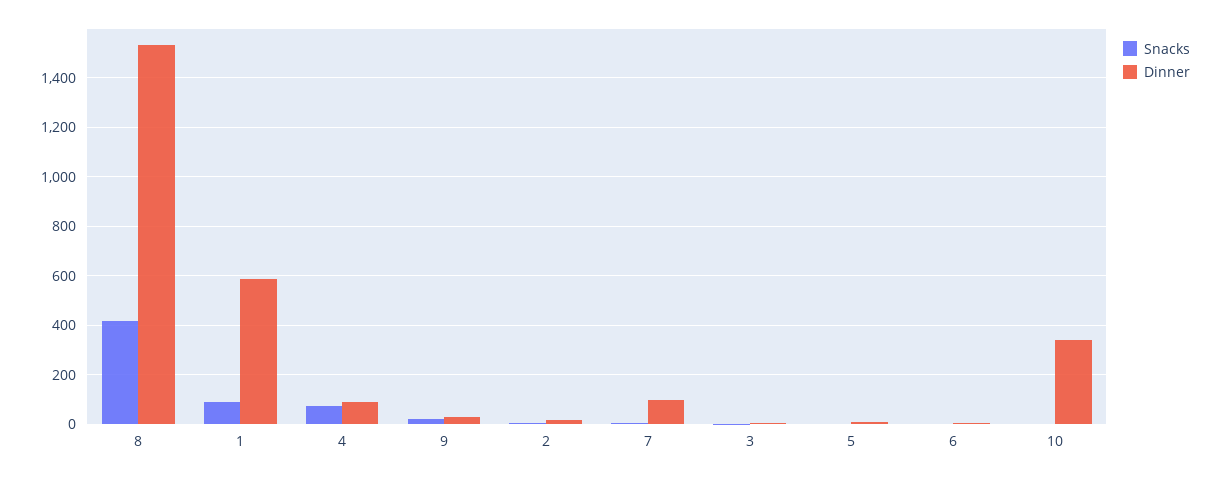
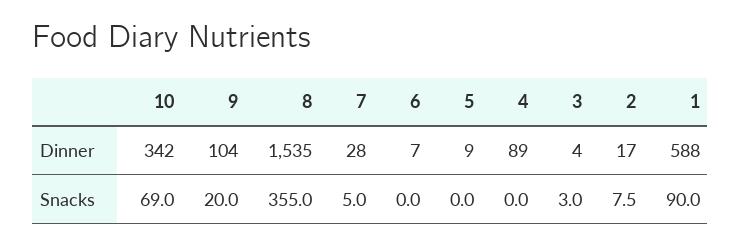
Snacks, 8: 425 -> 355
Snacks, 4: 75 -> 0
Dinner, 9: 25 -> 104
Dinner, 7: 100 -> 28
Snacks, 10: 0 -> 69

